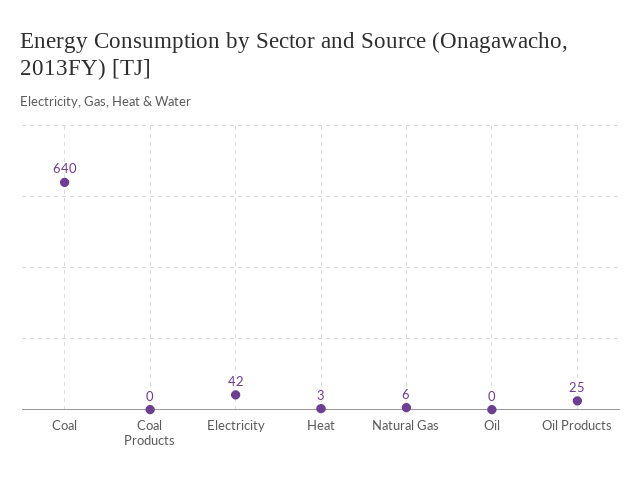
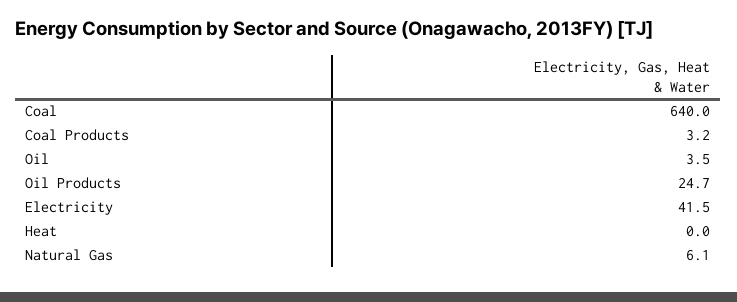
Coal Products: 0 -> 3.2
Heat: 3 -> 0
Oil: 0 -> 3.5

